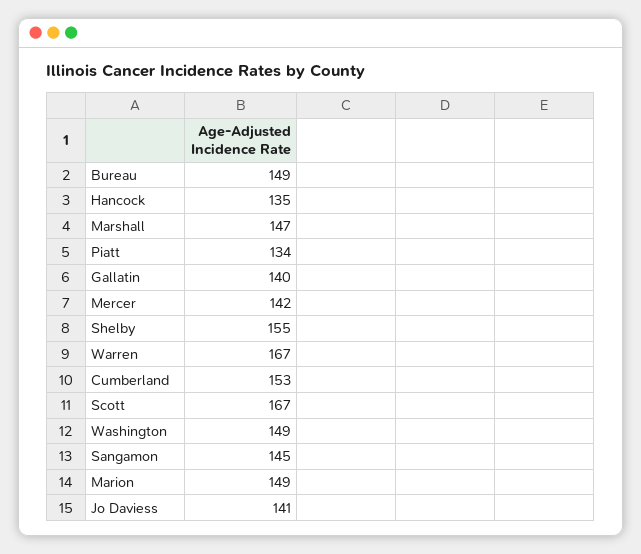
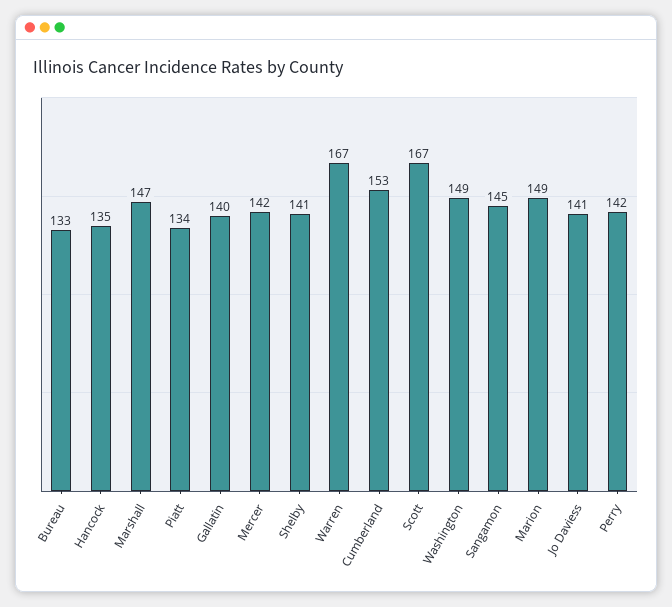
Bureau: 149 -> 133
Shelby: 155 -> 141
Perry: none -> 142

